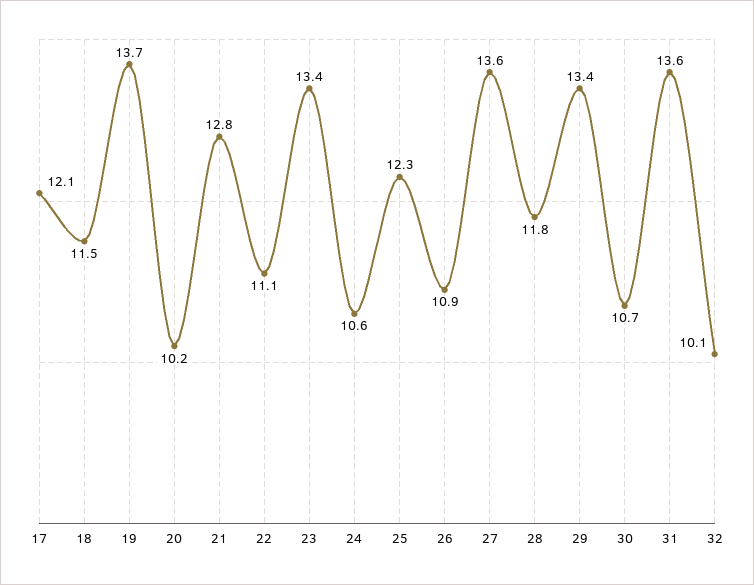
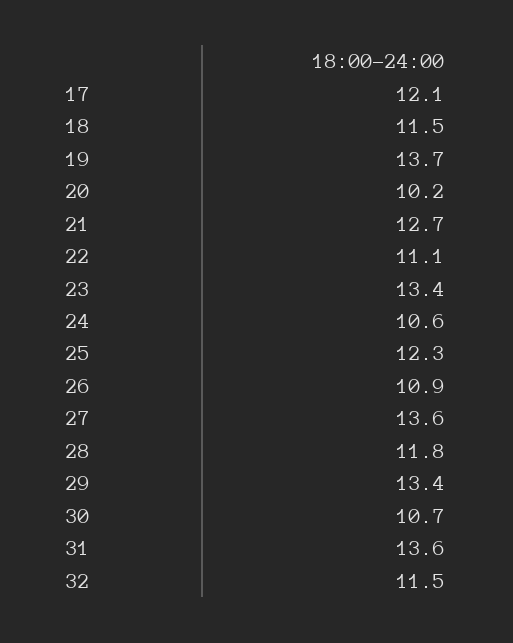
21: 12.8 -> 12.7
32: 10.1 -> 11.5

